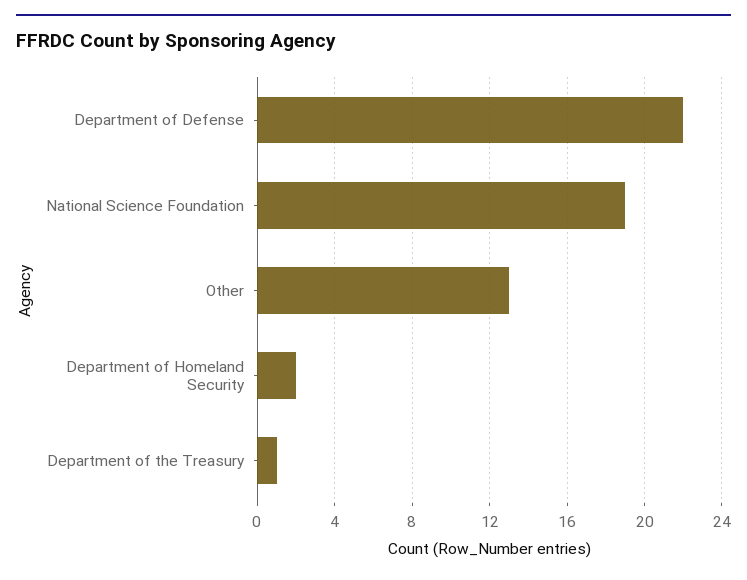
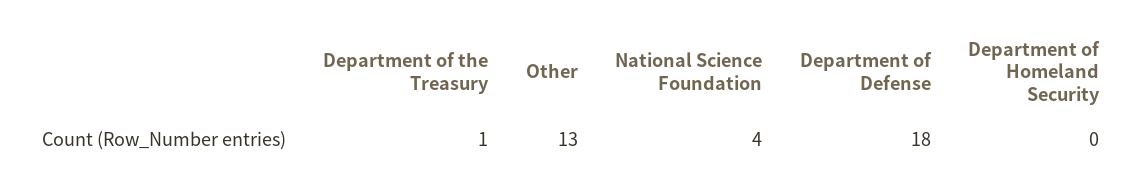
Department of Defense: 22 -> 18
National Science Foundation: 19 -> 4
Department of Homeland Security: 2 -> 0

